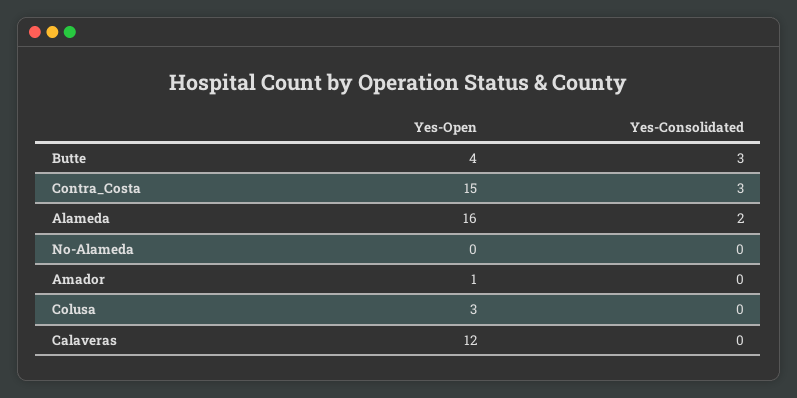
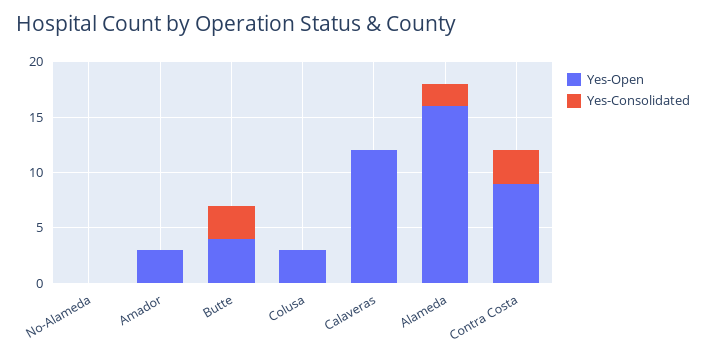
Yes-Open, Contra_Costa: 15 -> 9
Yes-Open, Amador: 1 -> 3

